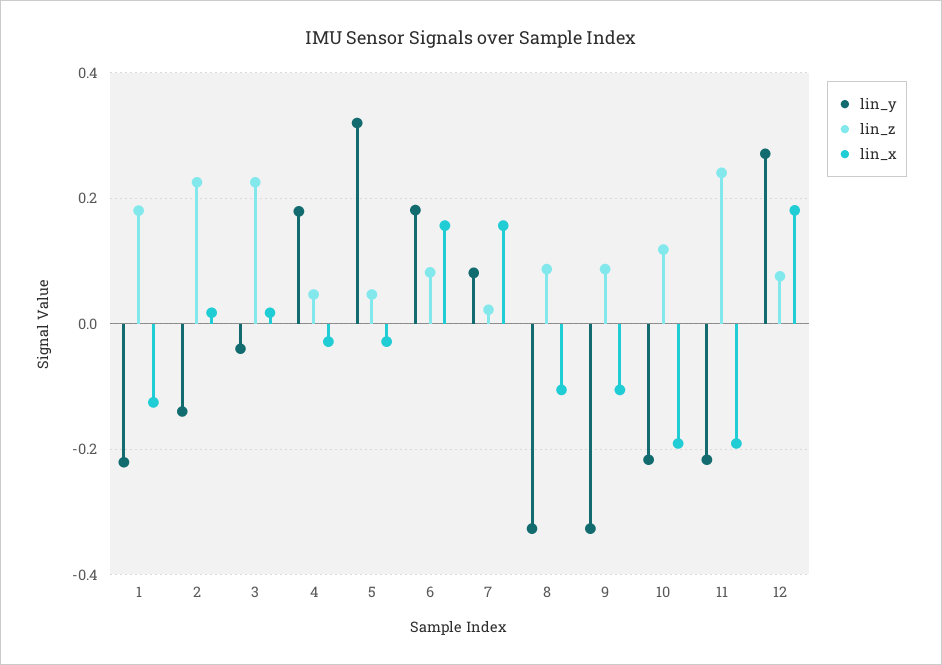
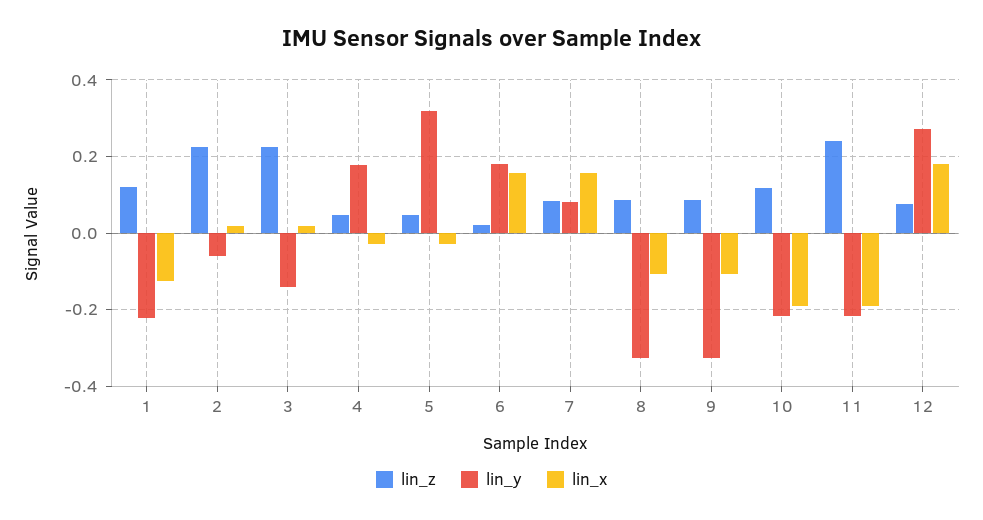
lin_z, 1: 0.18 -> 0.12
lin_y, 2: -0.14 -> -0.06
lin_y, 3: -0.04 -> -0.14
lin_z, 6: 0.08 -> 0.02
lin_z, 7: 0.02 -> 0.08

